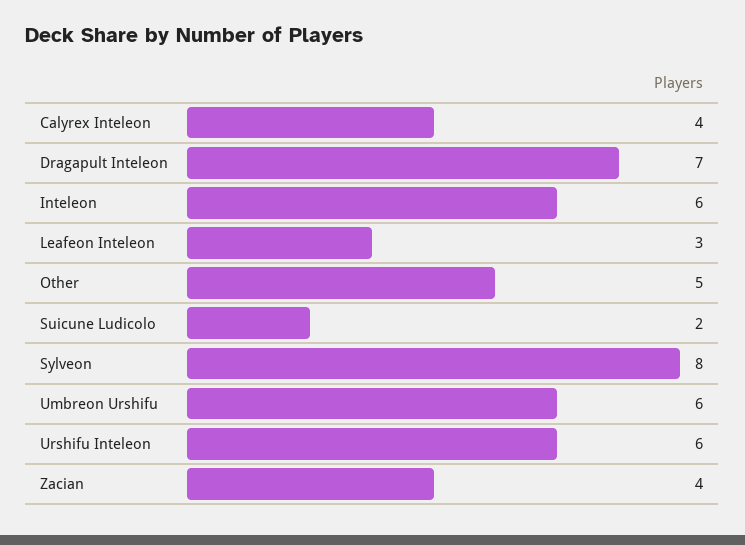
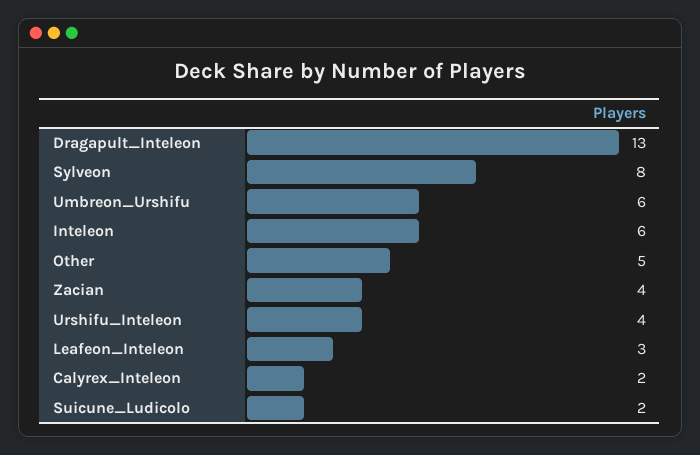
Calyrex Inteleon: 4 -> 2
Dragapult Inteleon: 7 -> 13
Urshifu Inteleon: 6 -> 4

